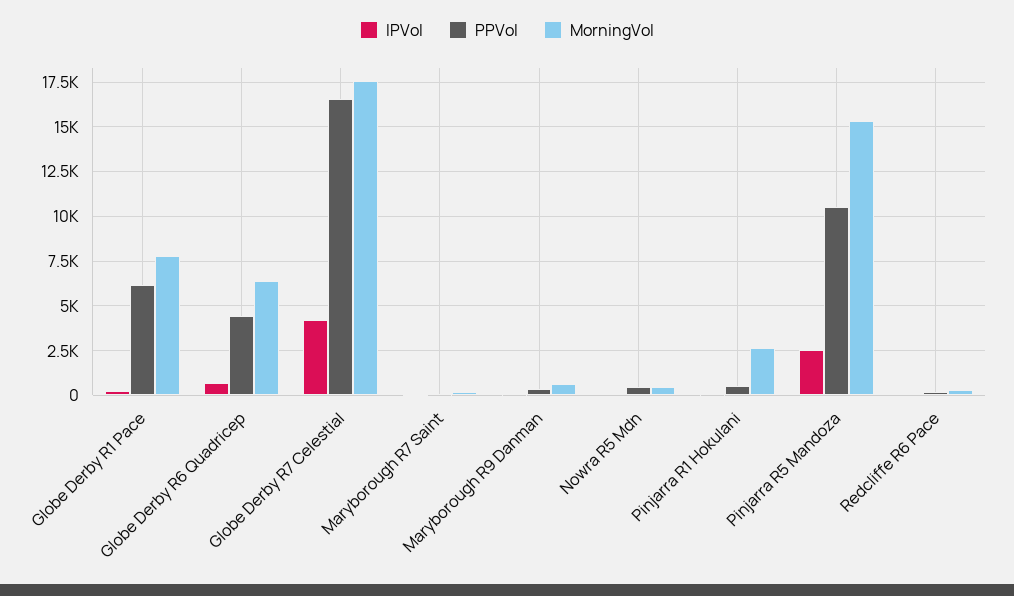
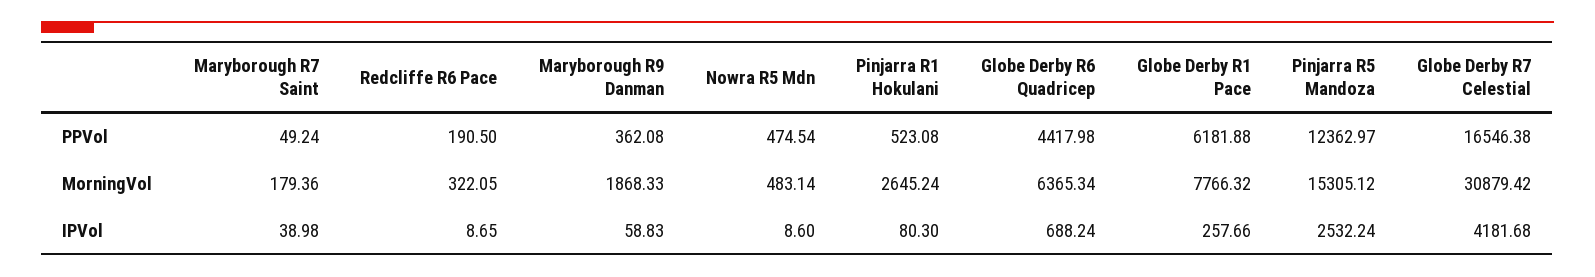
MorningVol, Globe Derby R7 Celestial: 17500 -> 30879.42
MorningVol, Maryborough R9 Danman: 500 -> 1868.33
PPVol, Pinjarra R5 Mandoza: 10500 -> 12362.97

